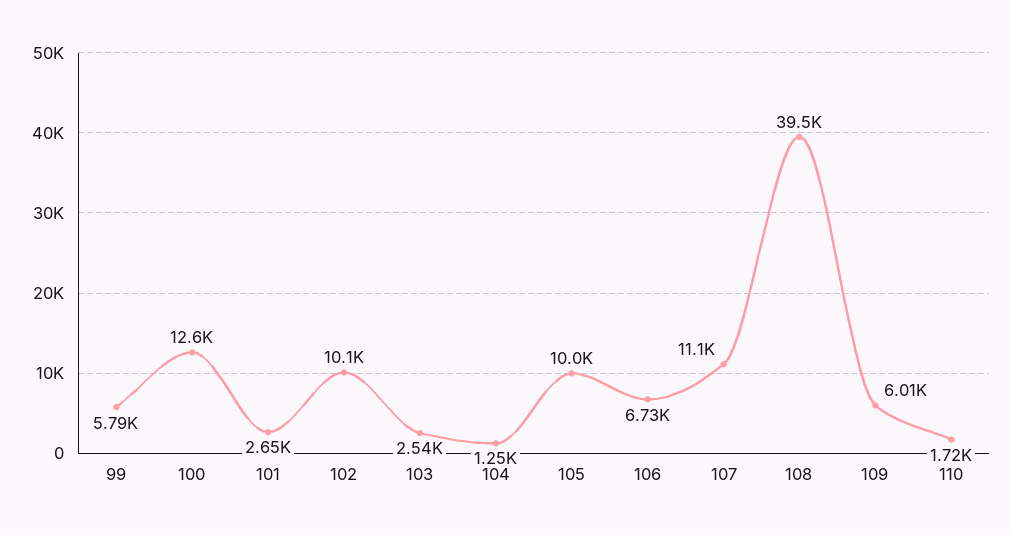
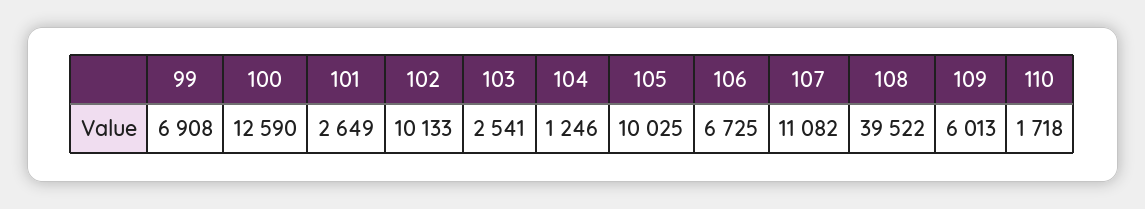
99: 5790 -> 6908

